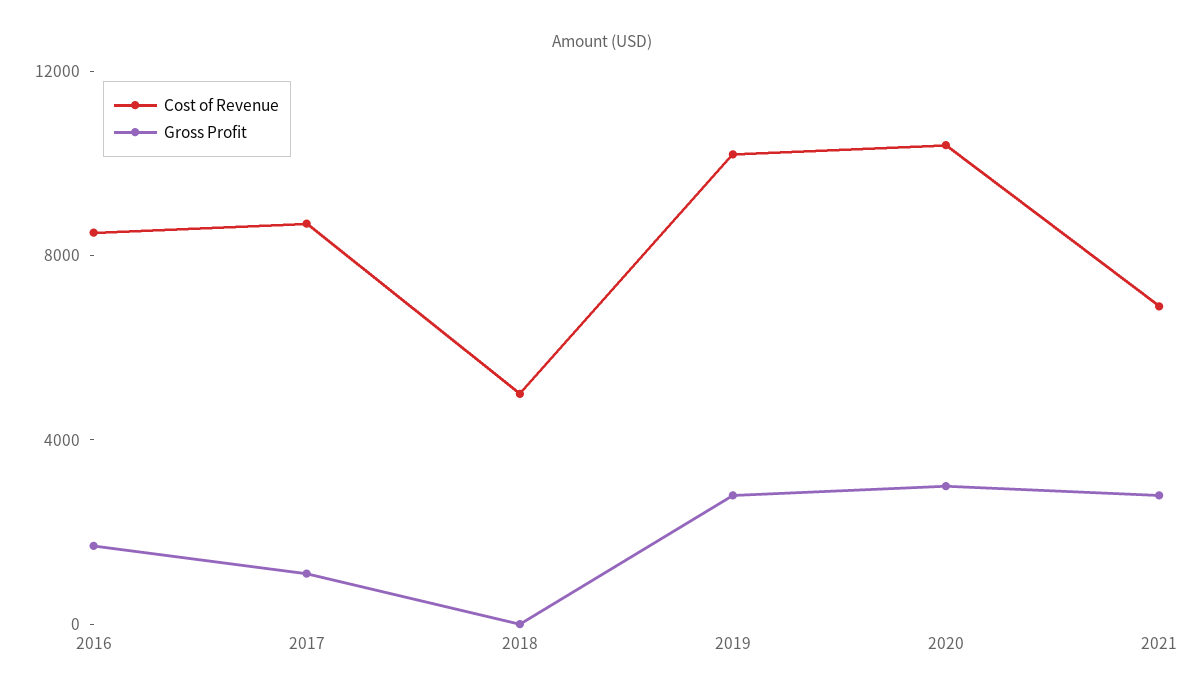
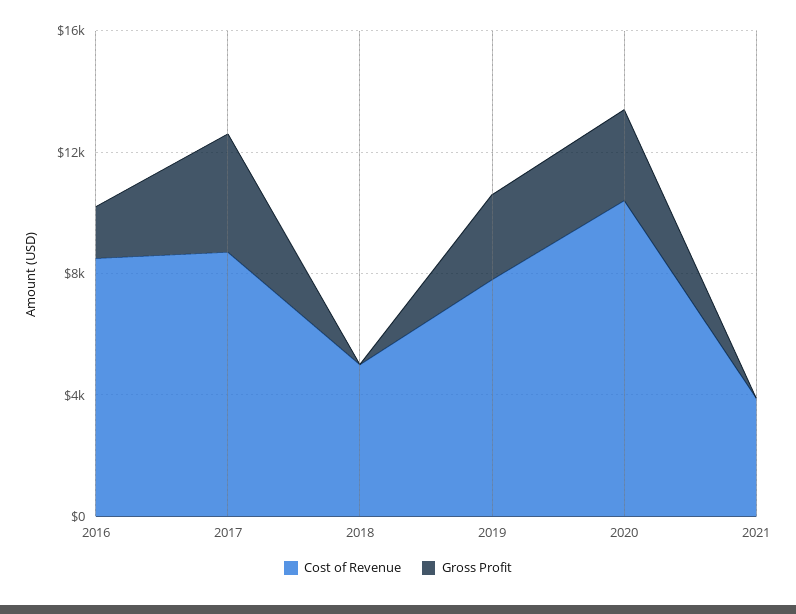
Gross Profit, 2017: 1000 -> 4000
Cost of Revenue, 2019: 10000 -> 8000
Cost of Revenue, 2021: 7000 -> 4000
Gross Profit, 2021: 3000 -> 0

